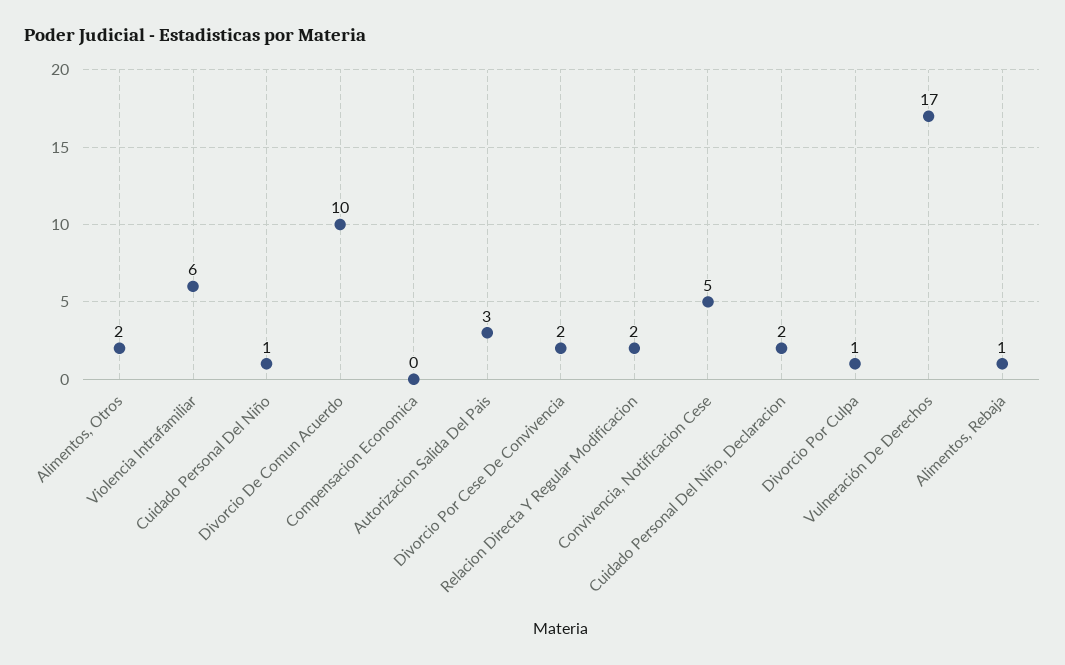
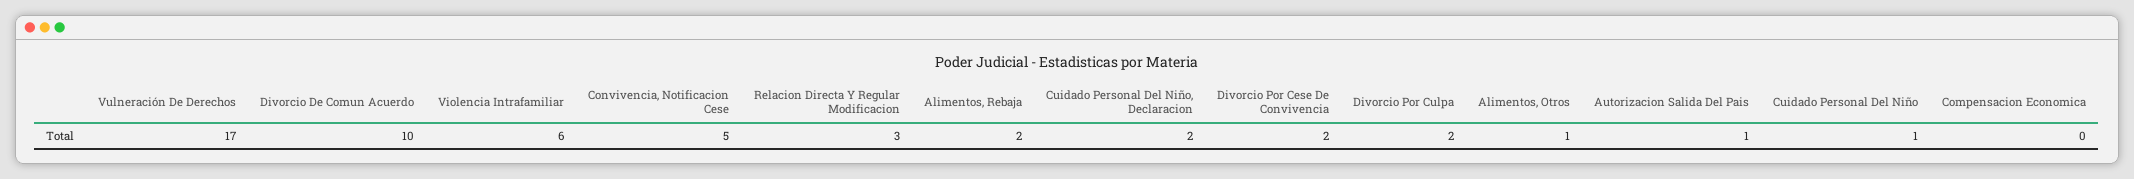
Alimentos, Otros: 2 -> 1
Autorizacion Salida Del Pais: 3 -> 1
Relacion Directa Y Regular Modificacion: 2 -> 3
Divorcio Por Culpa: 1 -> 2
Alimentos, Rebaja: 1 -> 2

